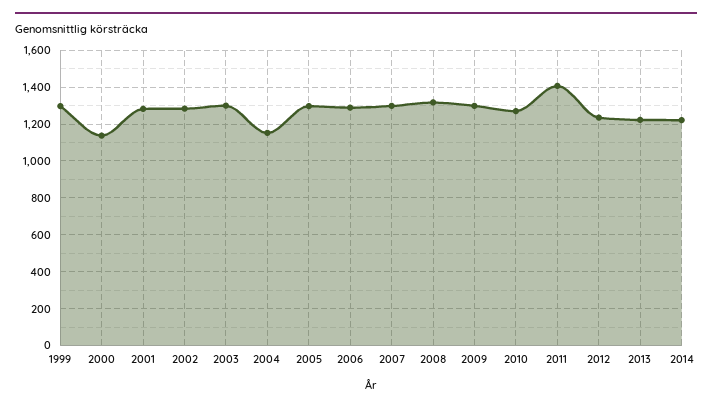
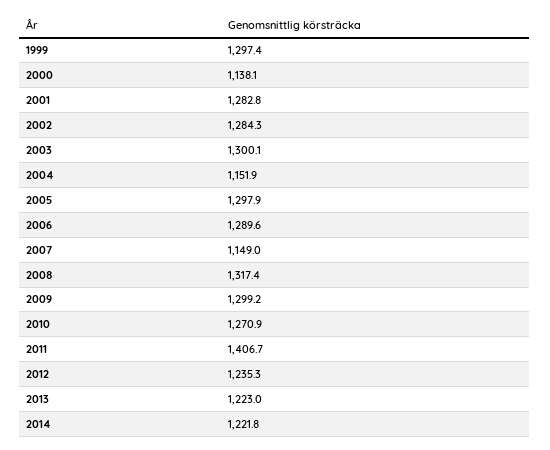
2007: 1300 -> 1149

